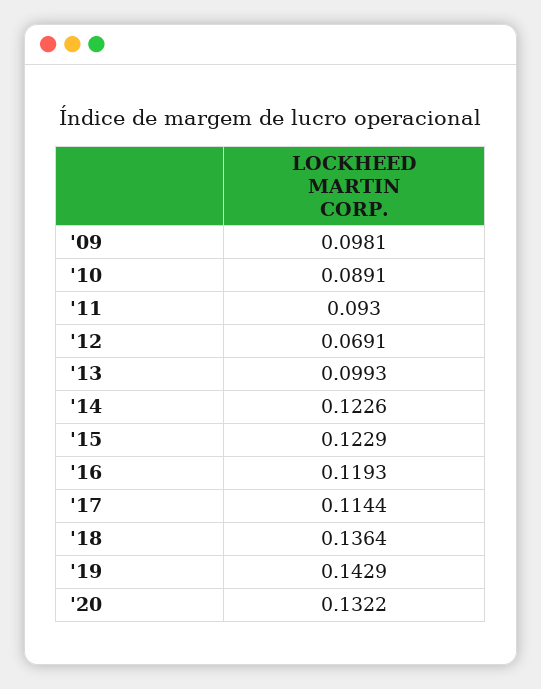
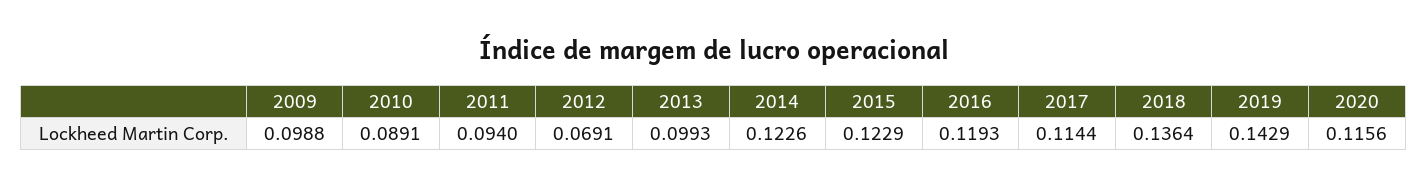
'09: 0.0981 -> 0.0988
'11: 0.093 -> 0.094
'20: 0.1322 -> 0.1156

